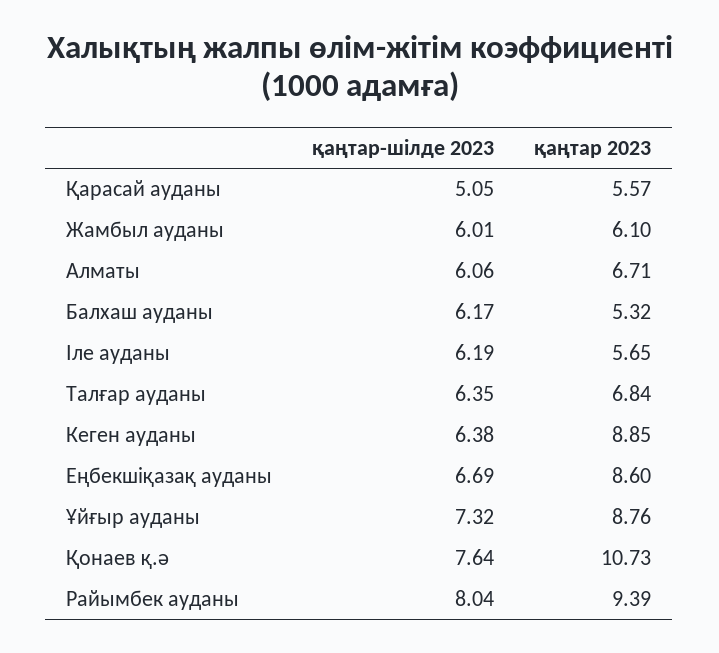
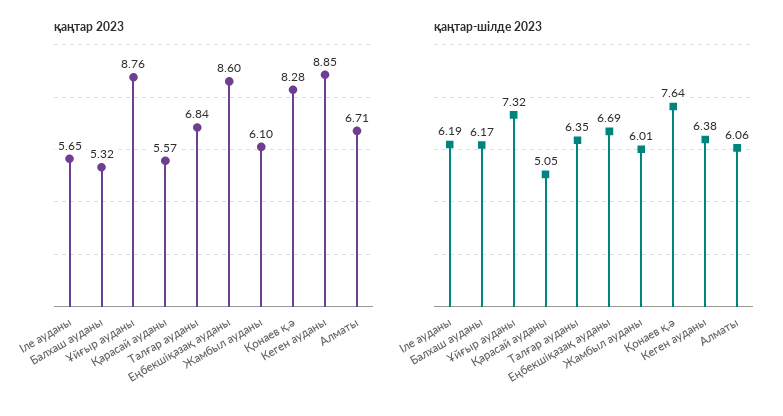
қаңтар 2023, Қонаев қ.ә: 10.73 -> 8.28
қаңтар-шілде 2023, Райымбек ауданы: 8.04 -> none
қаңтар 2023, Райымбек ауданы: 9.39 -> none

